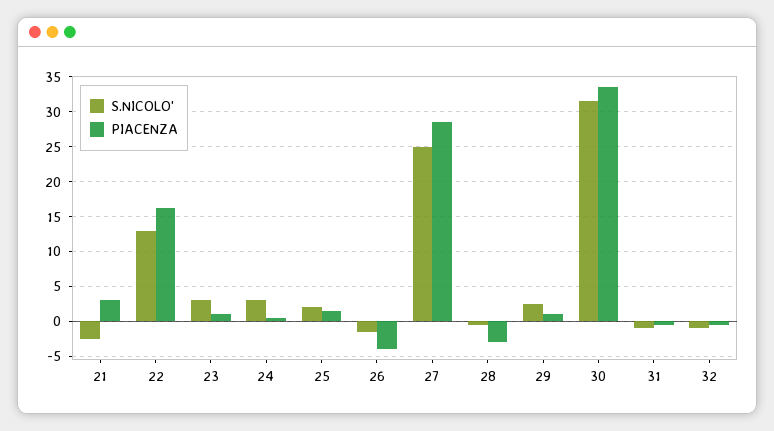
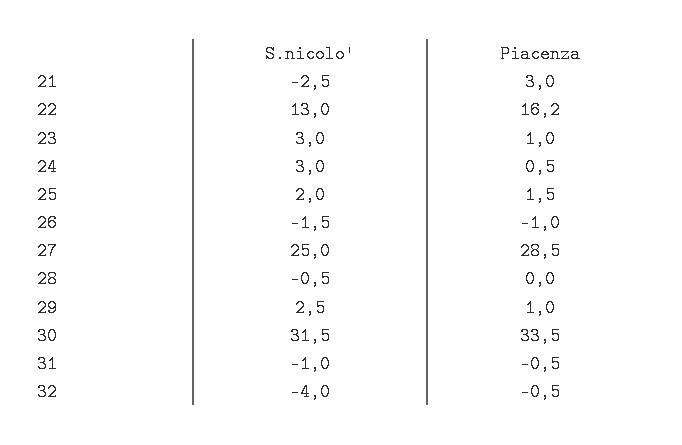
PIACENZA, 26: -4 -> -1
PIACENZA, 28: -3 -> 0
S.NICOLO', 32: -1 -> -4

